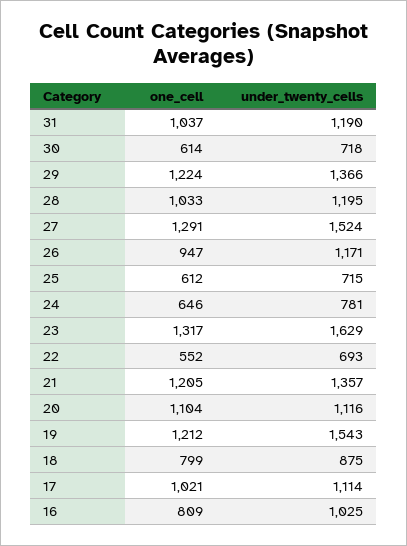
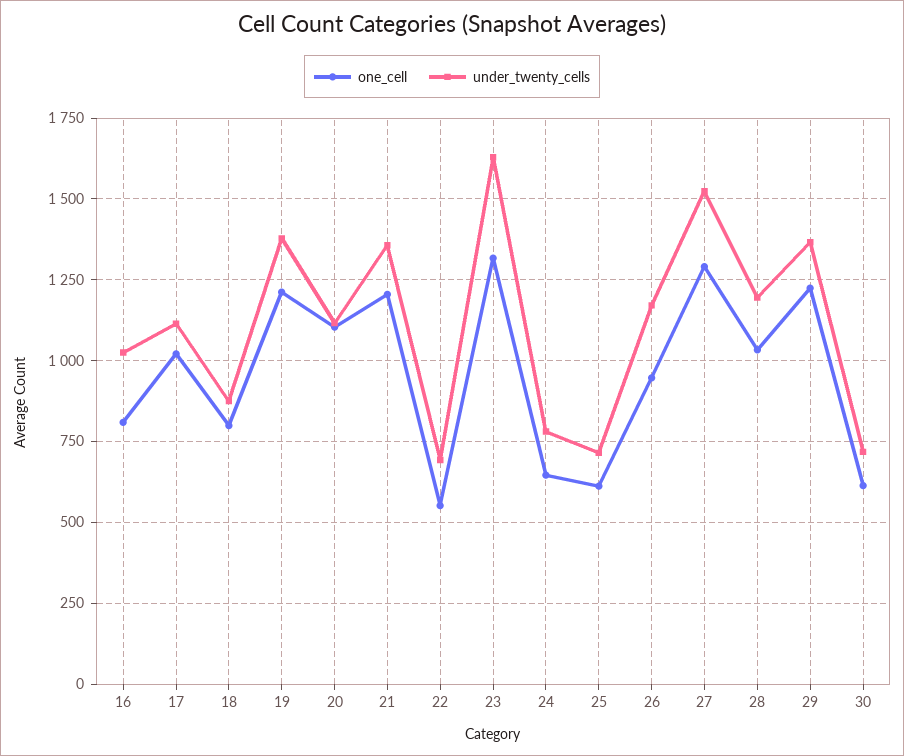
one_cell, 31: 1037 -> none
under_twenty_cells, 31: 1190 -> none
under_twenty_cells, 19: 1543 -> 1375

